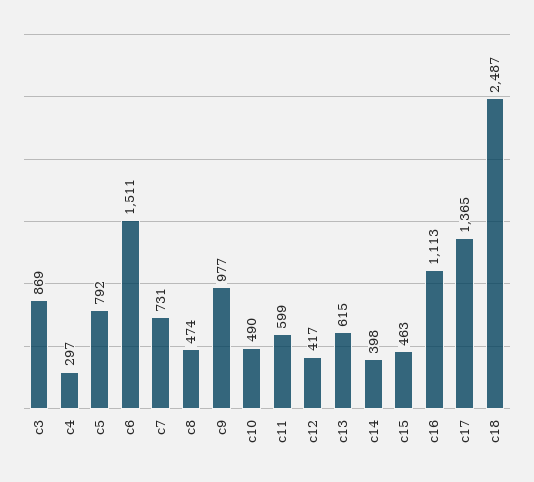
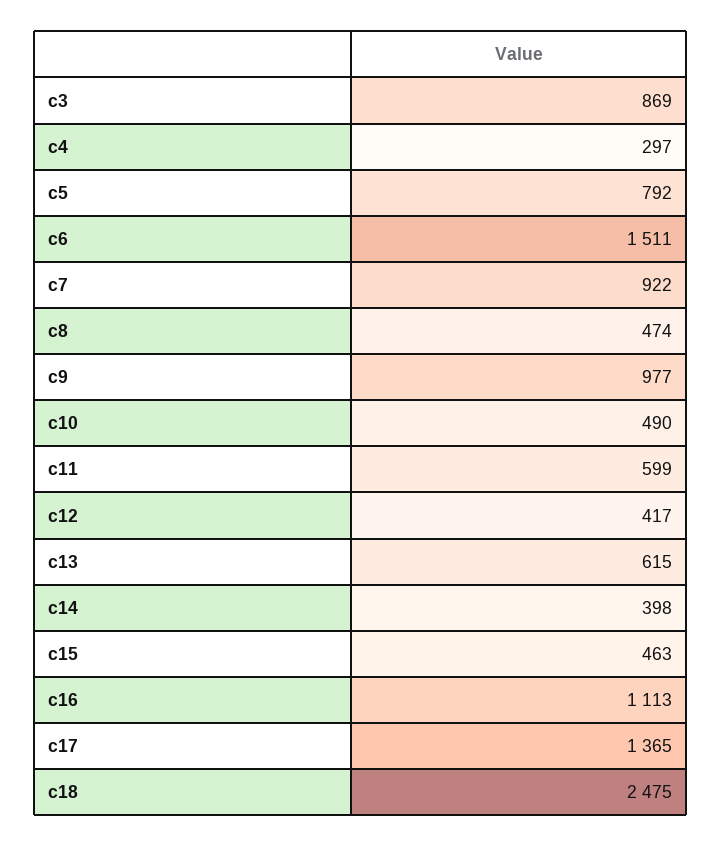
c7: 731 -> 922
c18: 2487 -> 2475

